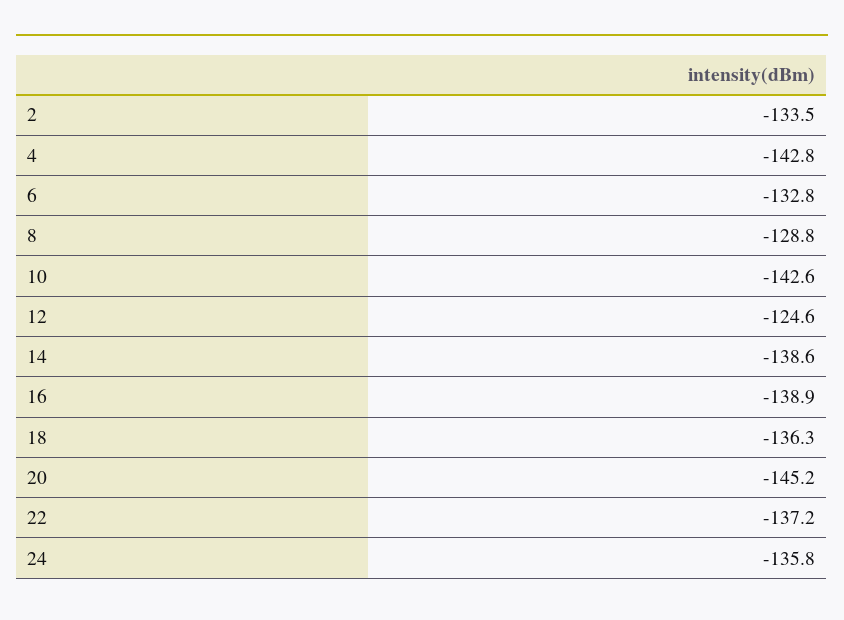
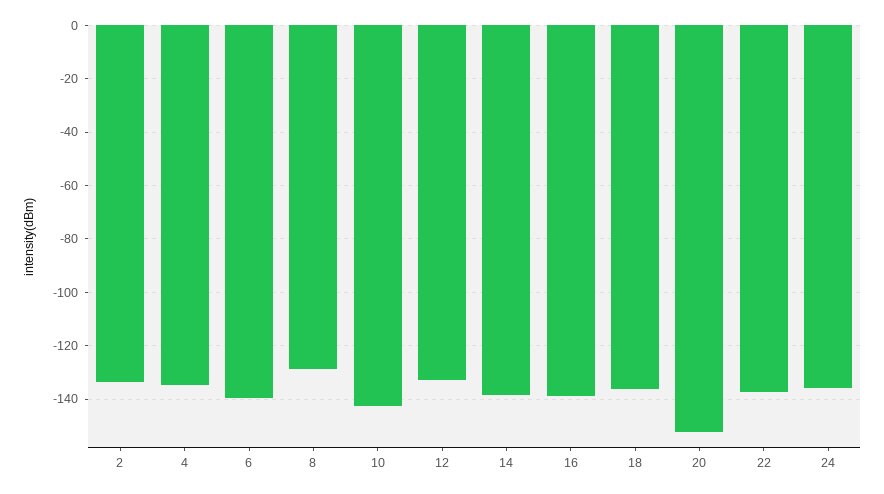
4: -142.8 -> -135
6: -132.8 -> -140
12: -124.6 -> -132.5
20: -145.2 -> -152.5

